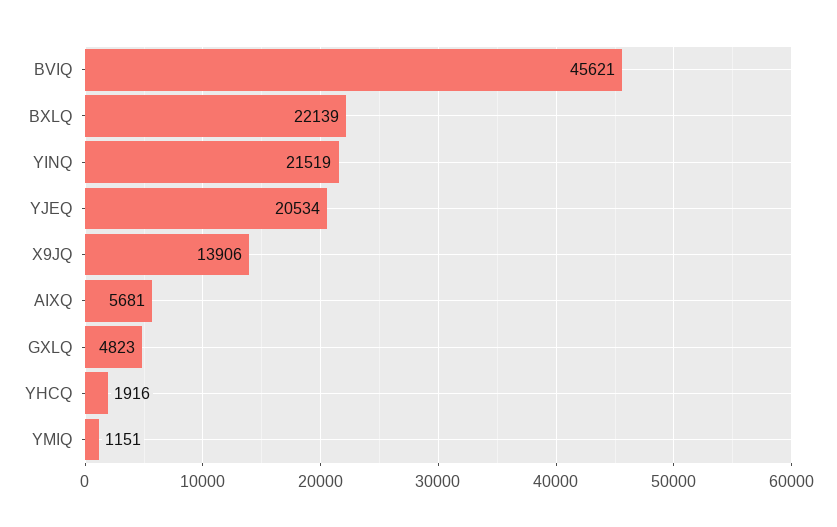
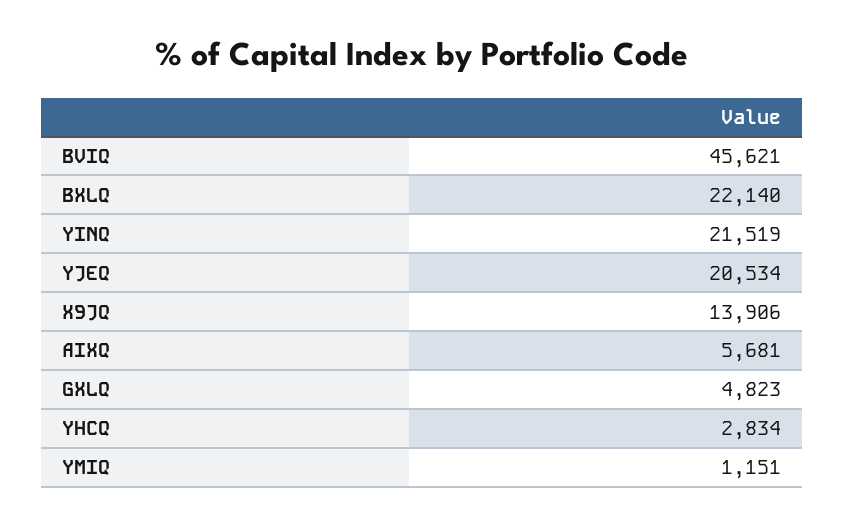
BXLQ: 22139 -> 22140
YHCQ: 1916 -> 2834

